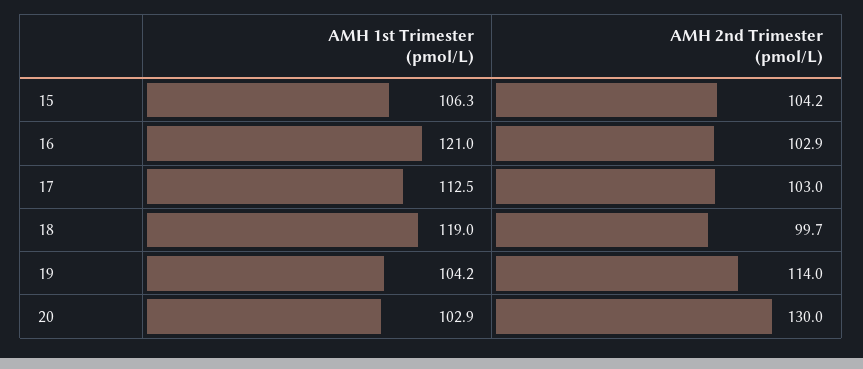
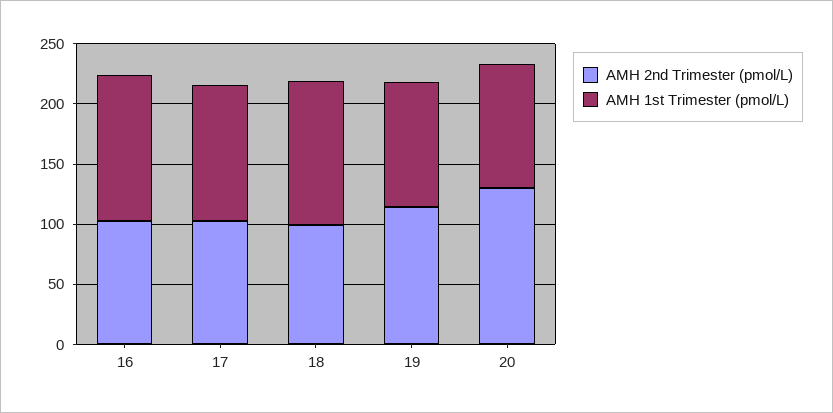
AMH 1st Trimester (pmol/L), 15: 106.3 -> none
AMH 2nd Trimester (pmol/L), 15: 104.2 -> none

